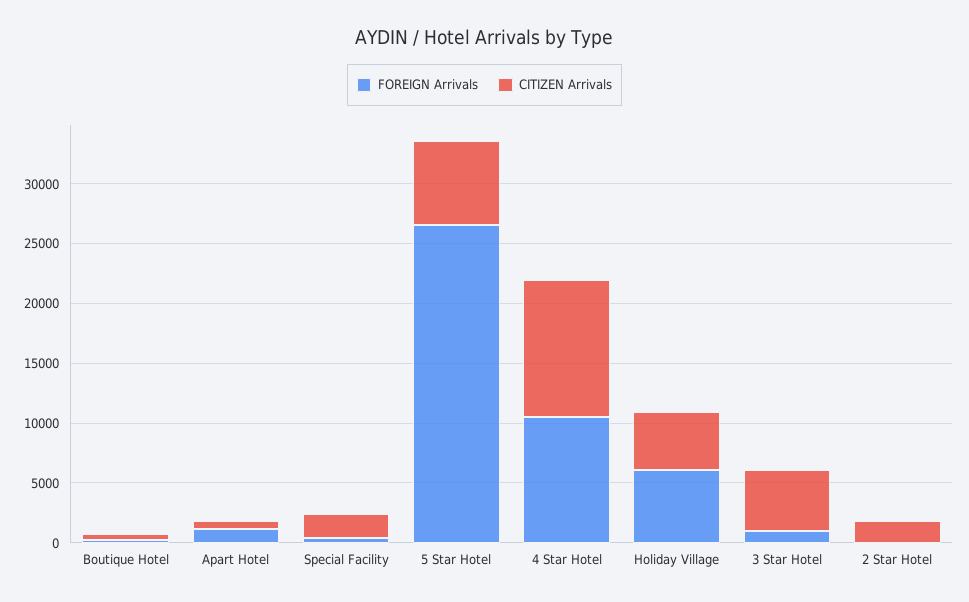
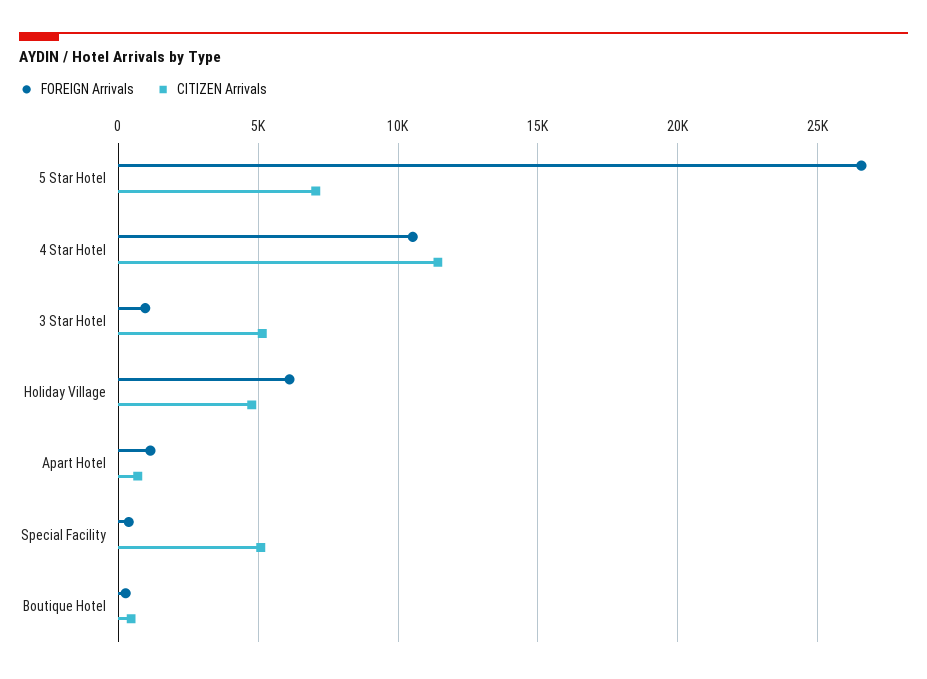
CITIZEN Arrivals, Special Facility: 2000 -> 5000
FOREIGN Arrivals, 2 Star Hotel: 0 -> none
CITIZEN Arrivals, 2 Star Hotel: 2000 -> none

